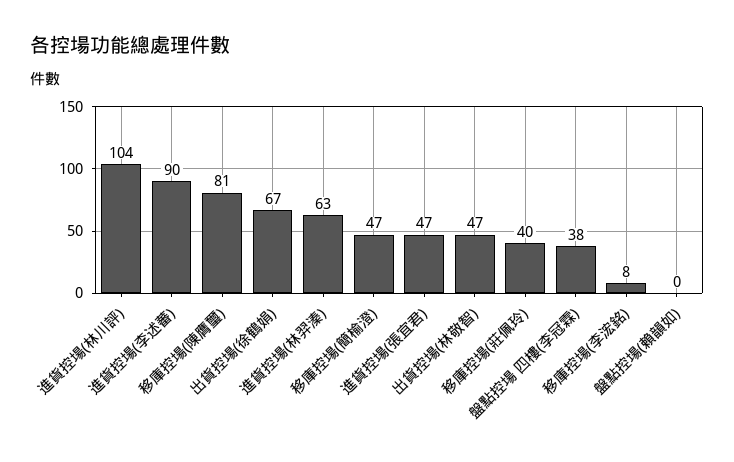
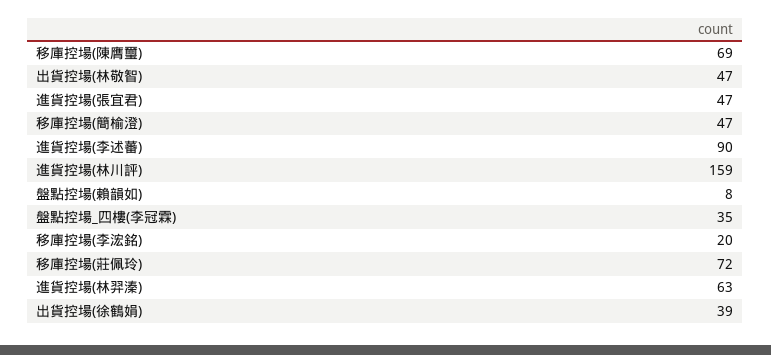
進貨控場(林川評): 104 -> 159
移庫控場(陳膺璽): 81 -> 69
出貨控場(徐鶴娟): 67 -> 39
移庫控場(莊佩玲): 40 -> 72
盤點控場 四樓(李冠霖): 38 -> 35
移庫控場(李浤銘): 8 -> 20
盤點控場(賴韻如): 0 -> 8

